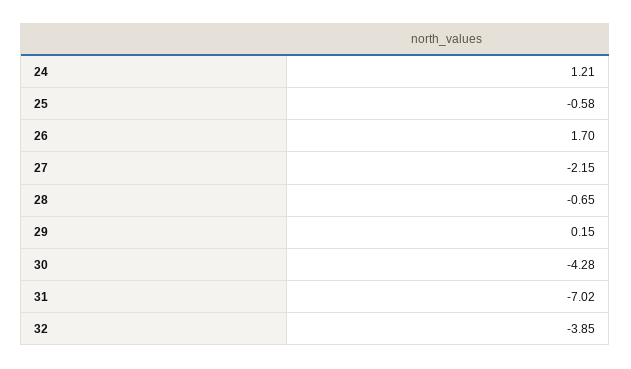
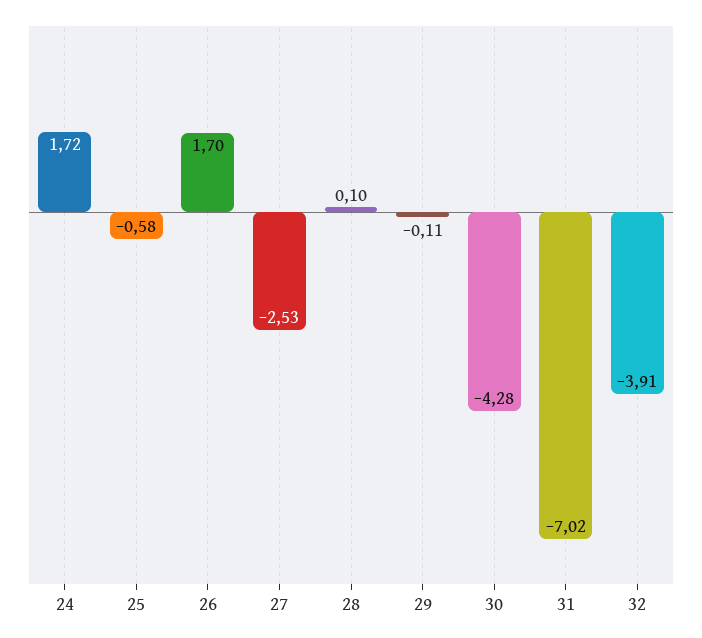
24: 1.21 -> 1.72
27: -2.15 -> -2.53
28: -0.65 -> 0.1
29: 0.15 -> -0.11
32: -3.85 -> -3.91

